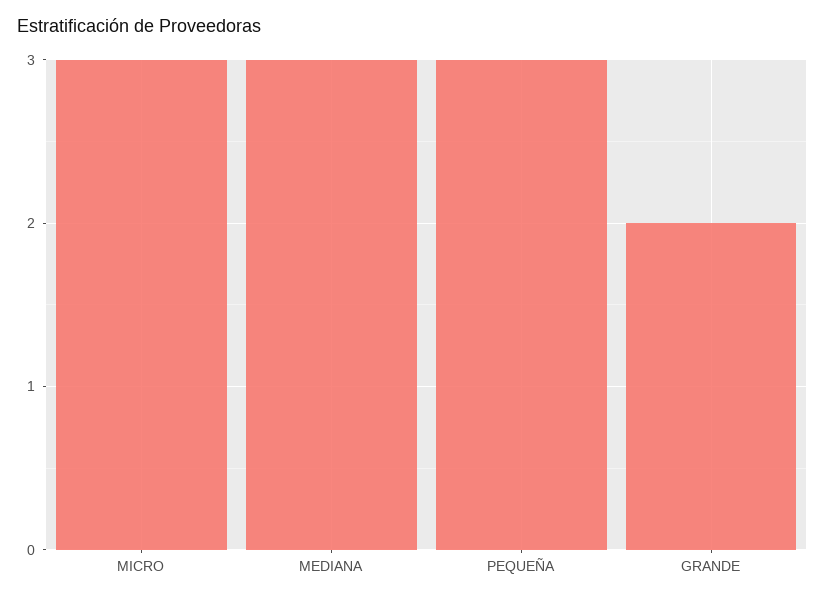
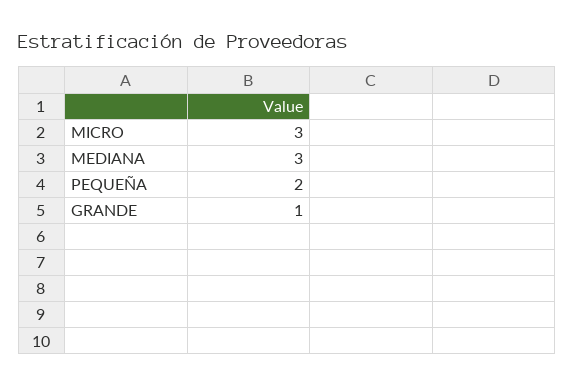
PEQUEÑA: 3 -> 2
GRANDE: 2 -> 1

